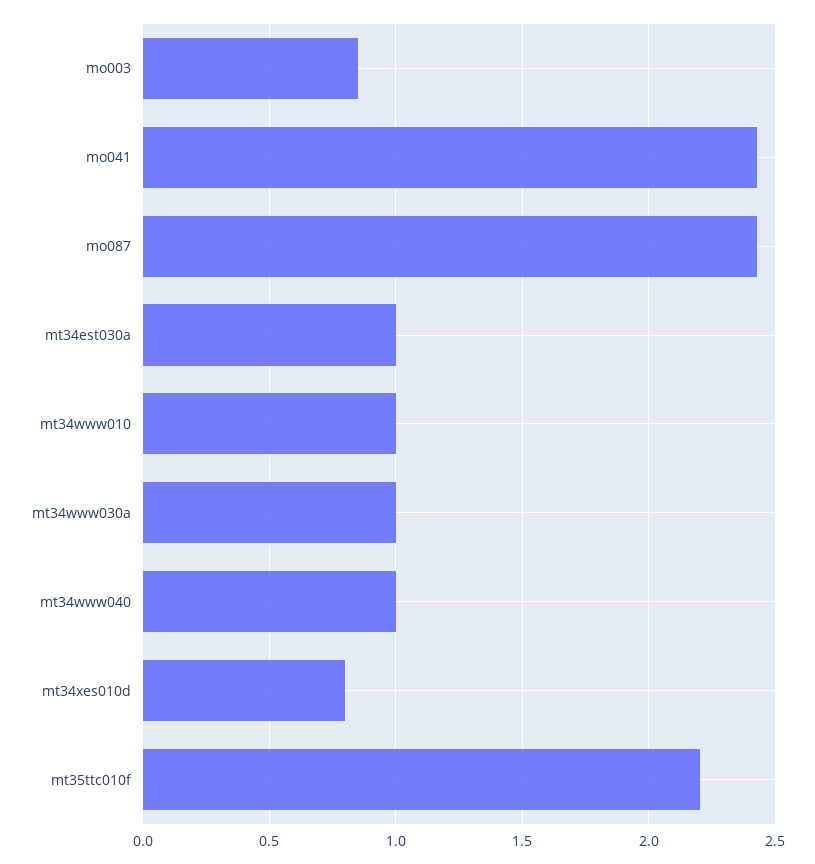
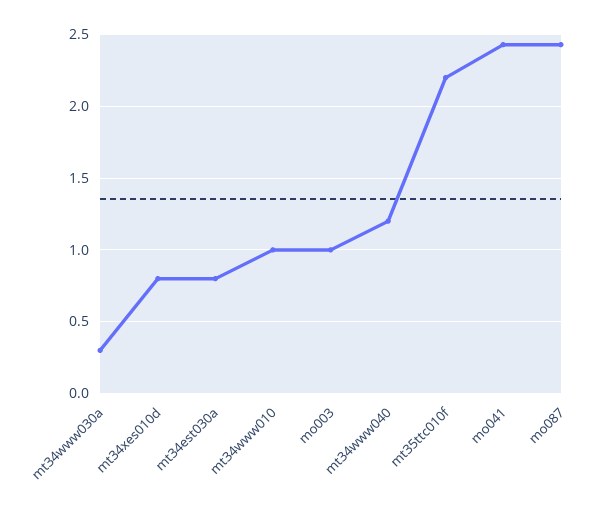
mo003: 0.85 -> 1
mt34est030a: 1 -> 0.8
mt34www030a: 1 -> 0.3
mt34www040: 1 -> 1.2

